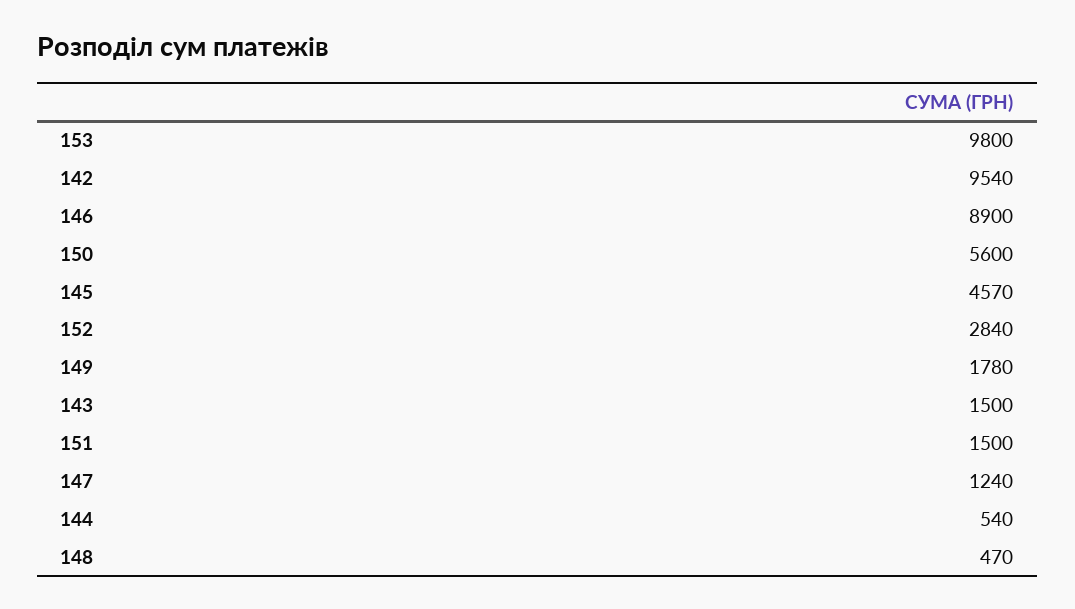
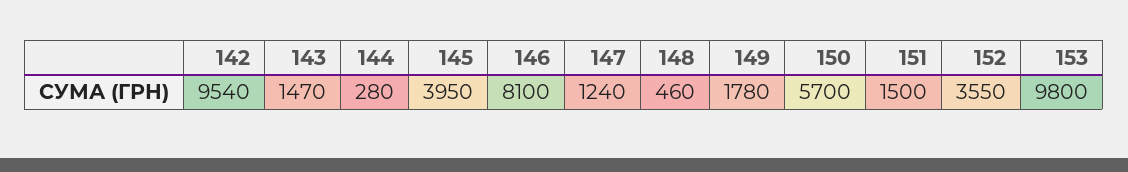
146: 8900 -> 8100
150: 5600 -> 5700
145: 4570 -> 3950
152: 2840 -> 3550
143: 1500 -> 1470
144: 540 -> 280
148: 470 -> 460

